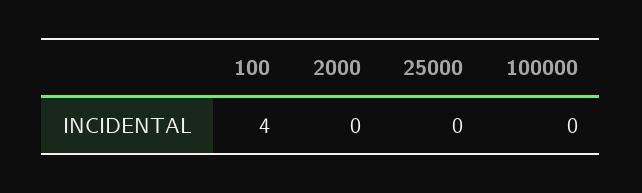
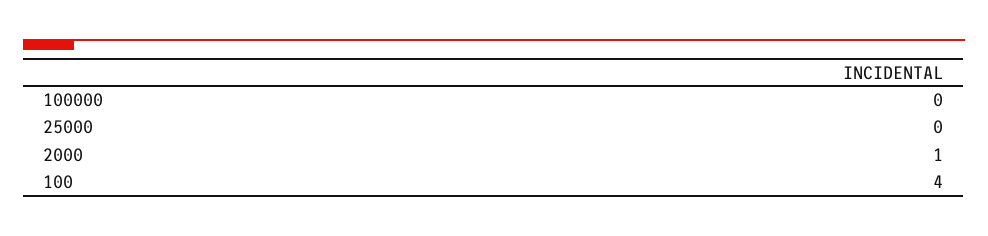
2000: 0 -> 1

